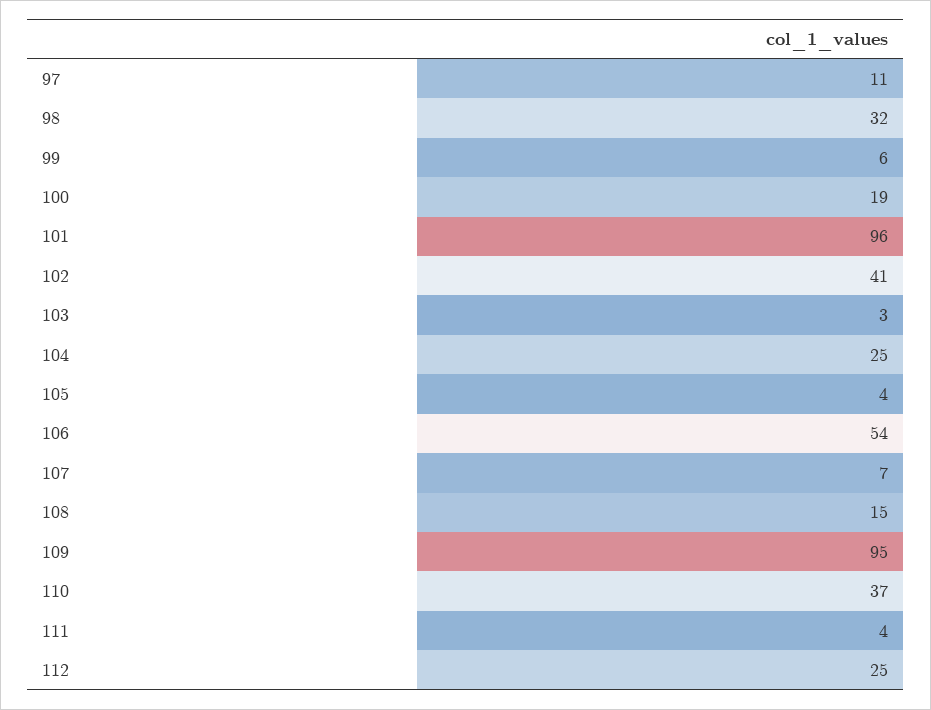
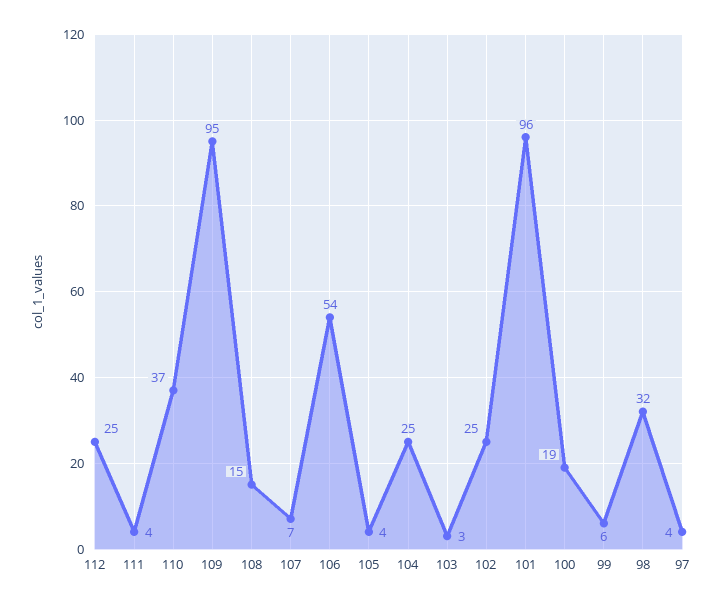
97: 11 -> 4
102: 41 -> 25

